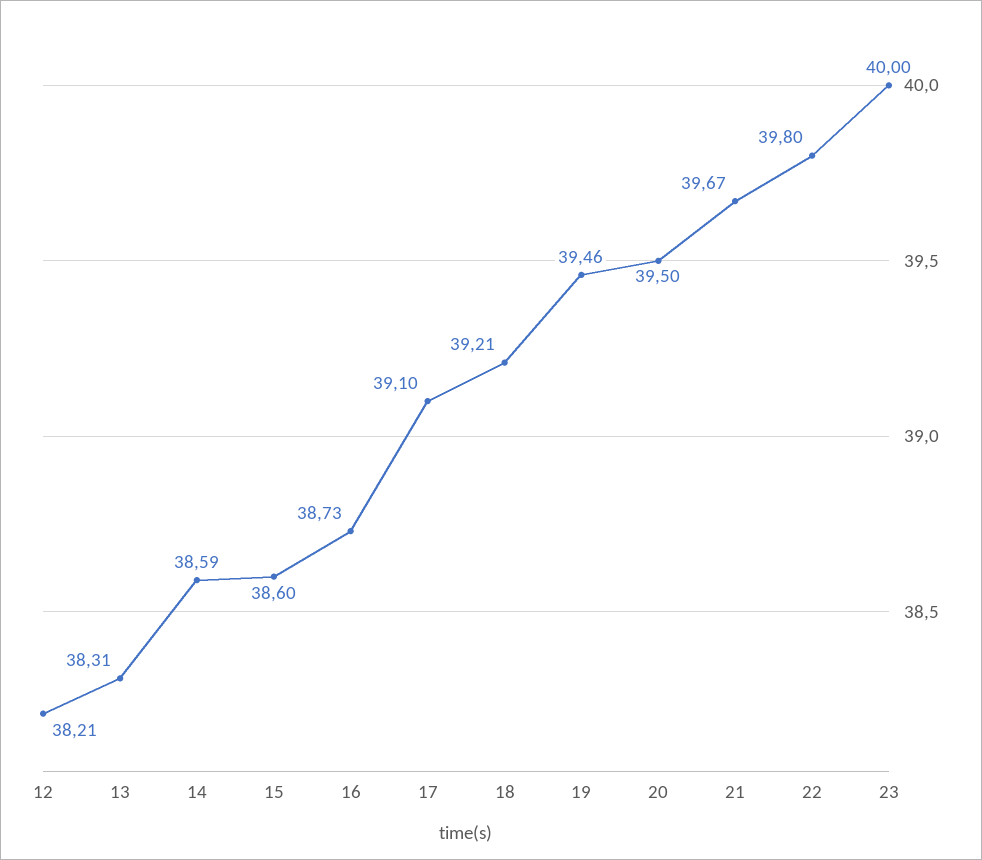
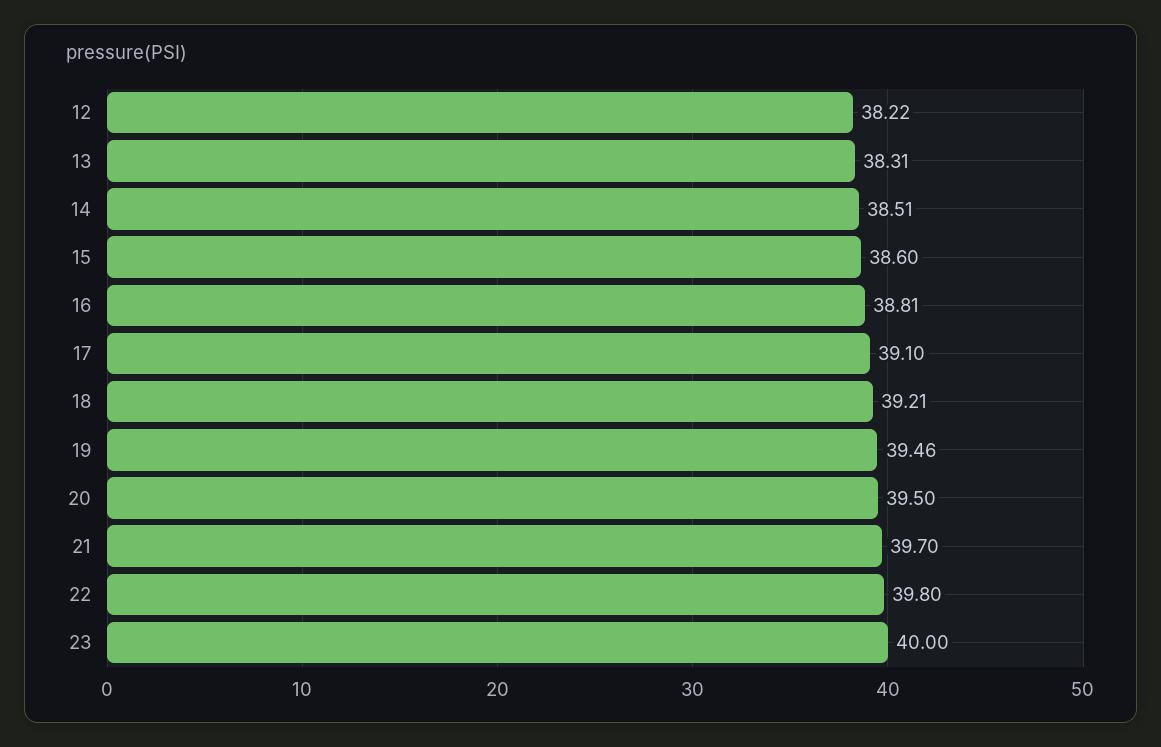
12: 38.21 -> 38.22
14: 38.59 -> 38.51
16: 38.73 -> 38.81
21: 39.67 -> 39.7

